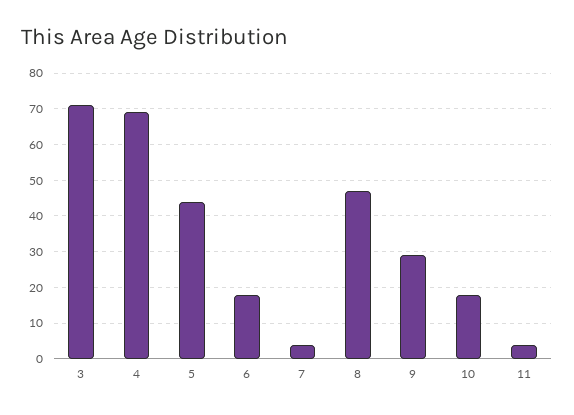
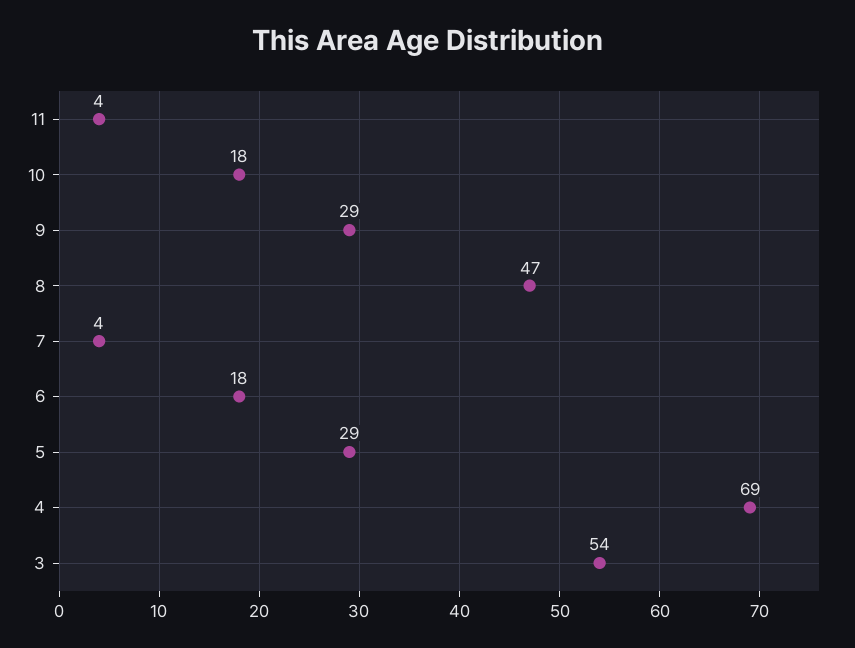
3: 70 -> 54
5: 45 -> 29

